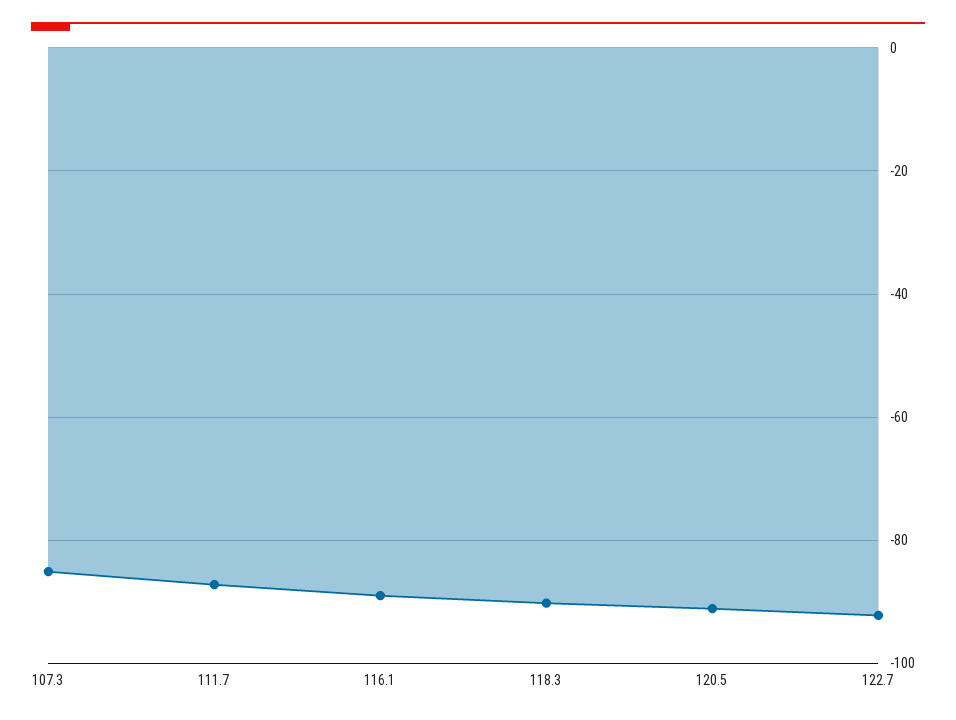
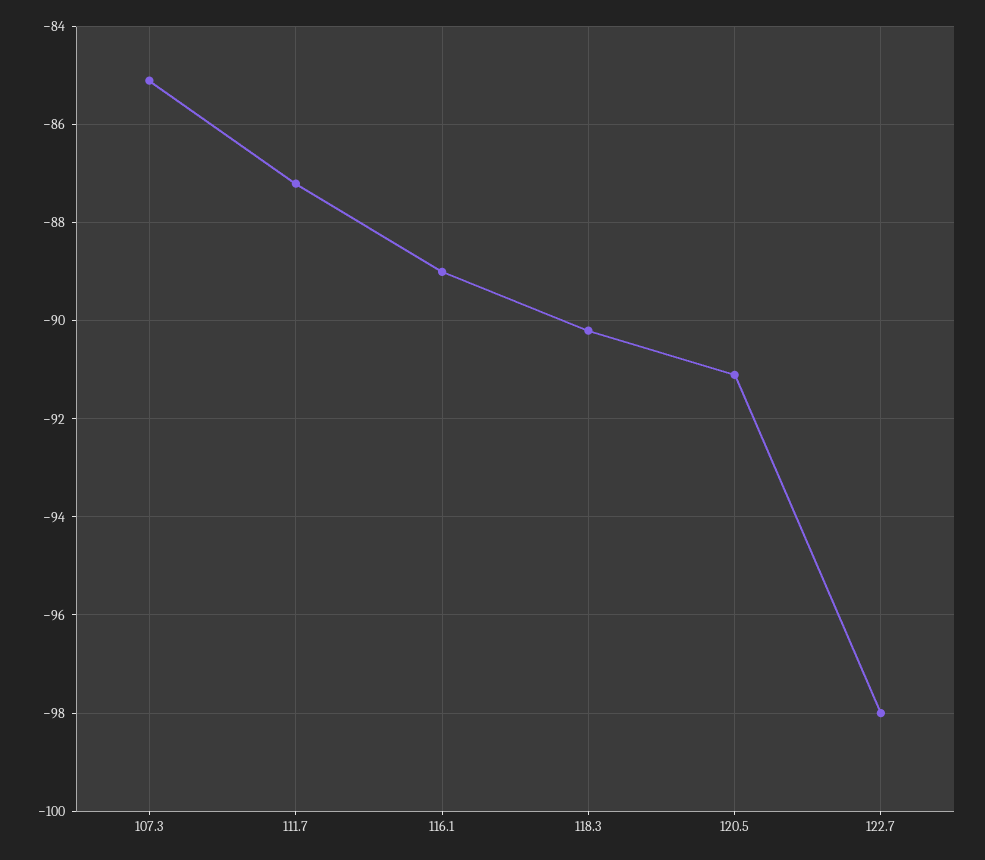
122.7: -92 -> -98

